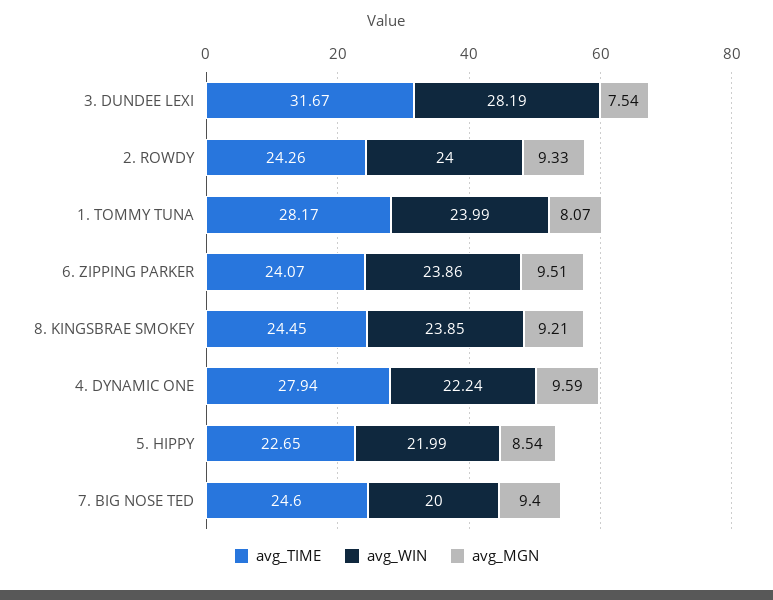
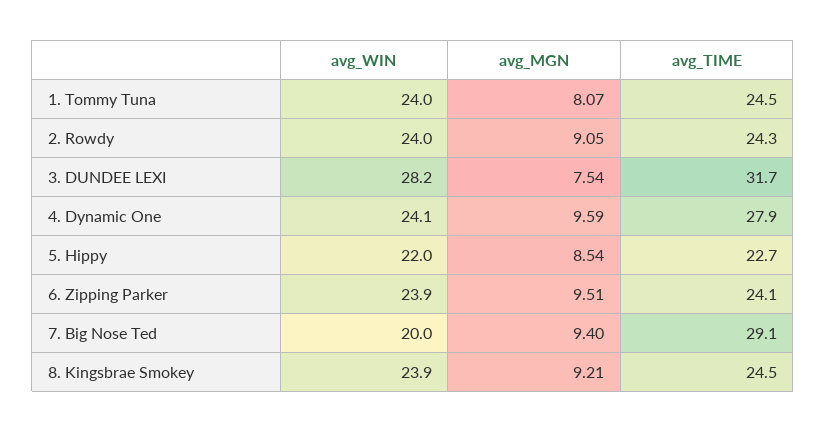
avg_MGN, 2. ROWDY: 9.33 -> 9.05
avg_TIME, 1. TOMMY TUNA: 28.17 -> 24.5
avg_WIN, 4. DYNAMIC ONE: 22.24 -> 24.1
avg_TIME, 7. BIG NOSE TED: 24.6 -> 29.1

